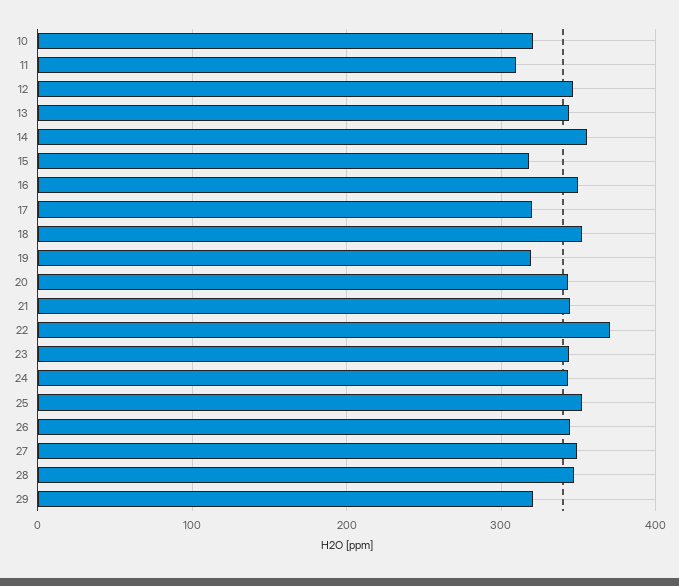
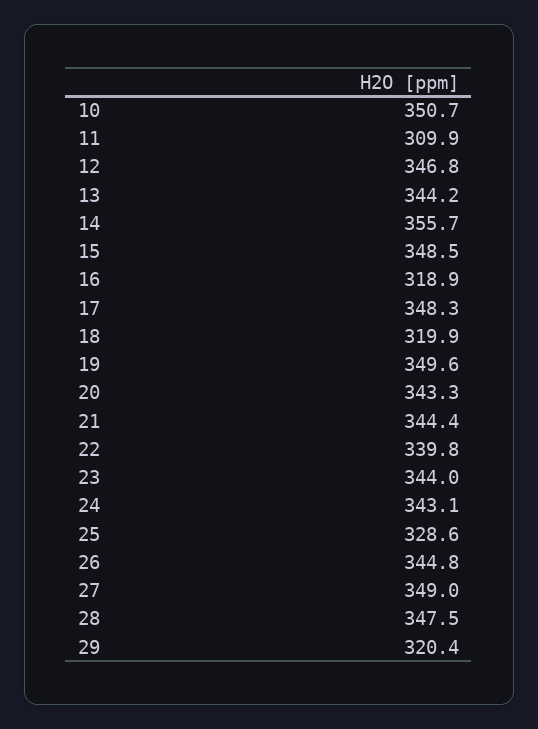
10: 320 -> 350.7
15: 320 -> 348.5
16: 350 -> 318.9
17: 320 -> 348.3
18: 350 -> 319.9
19: 320 -> 349.6
22: 370 -> 339.8
25: 350 -> 328.6

